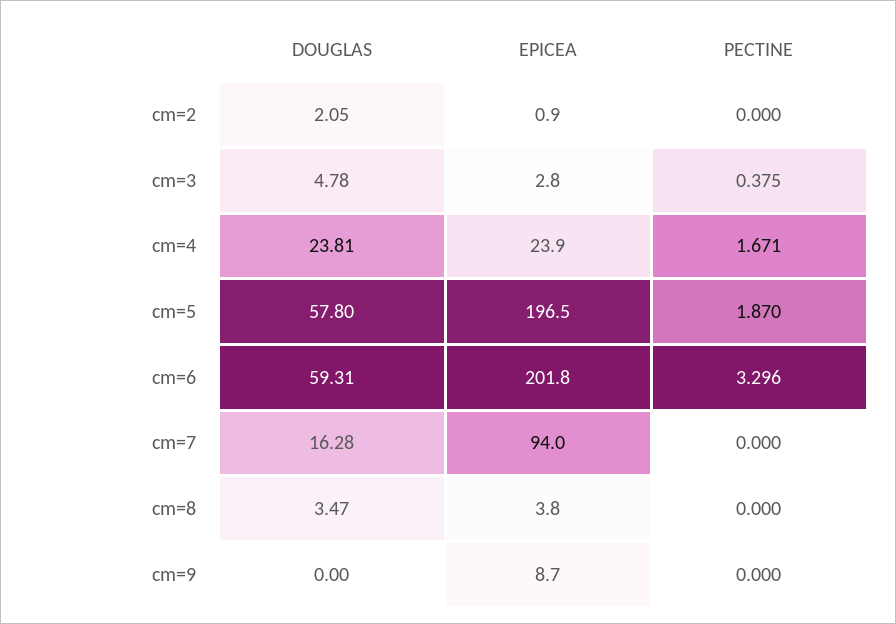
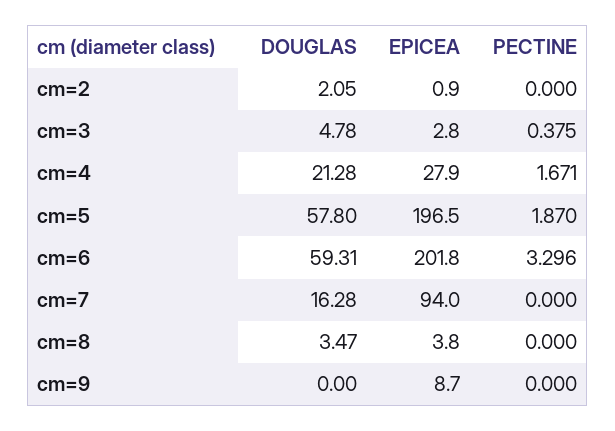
DOUGLAS, cm=4: 23.81 -> 21.28
EPICEA, cm=4: 23.9 -> 27.9

